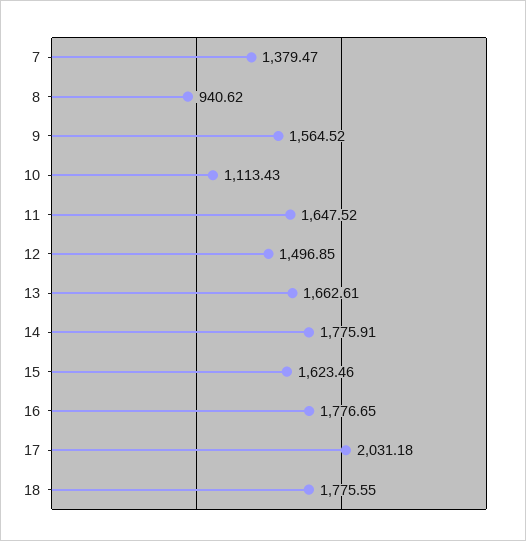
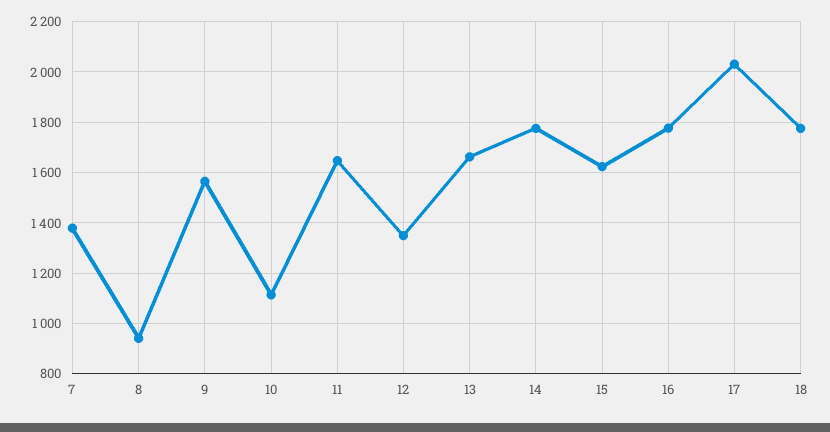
12: 1496.85 -> 1350

